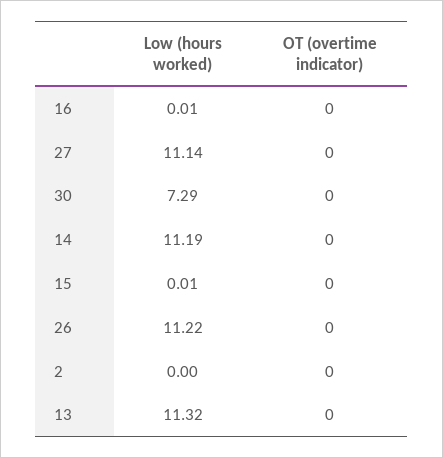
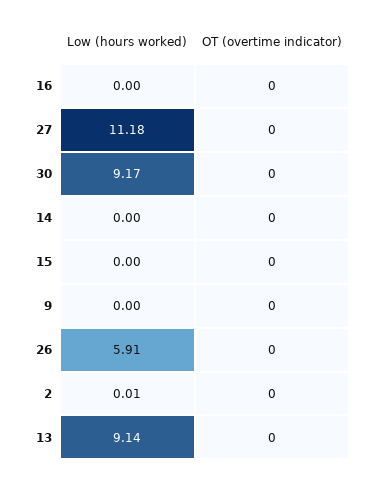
Low (hours worked), 16: 0.01 -> 0
Low (hours worked), 27: 11.14 -> 11.18
Low (hours worked), 30: 7.29 -> 9.17
Low (hours worked), 14: 11.19 -> 0
Low (hours worked), 15: 0.01 -> 0
Low (hours worked), 26: 11.22 -> 5.91
Low (hours worked), 2: 0 -> 0.01
Low (hours worked), 13: 11.32 -> 9.14
Low (hours worked), 9: none -> 0
OT (overtime indicator), 9: none -> 0

